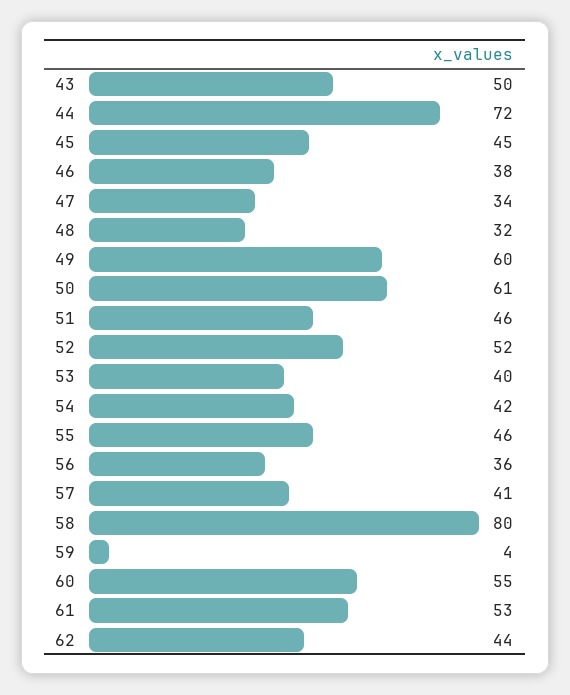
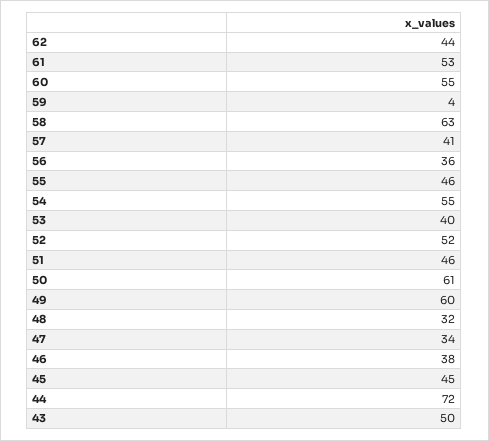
54: 42 -> 55
58: 80 -> 63

